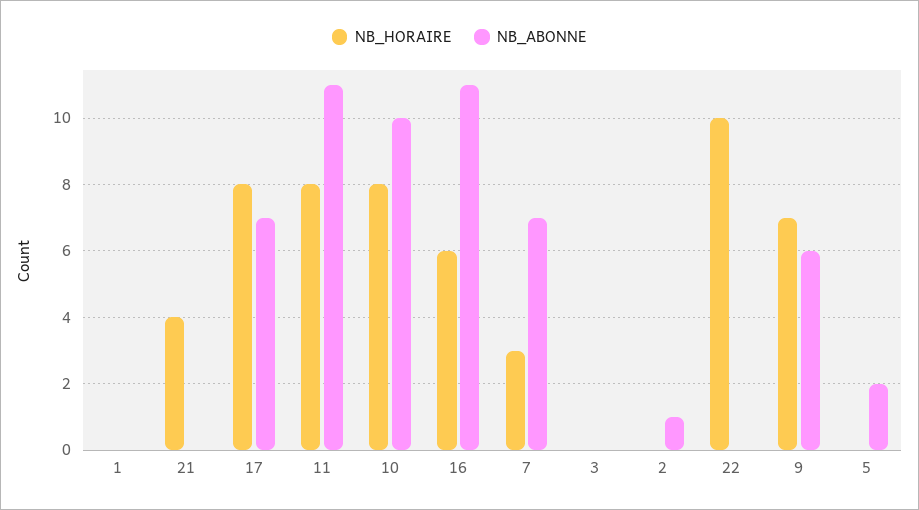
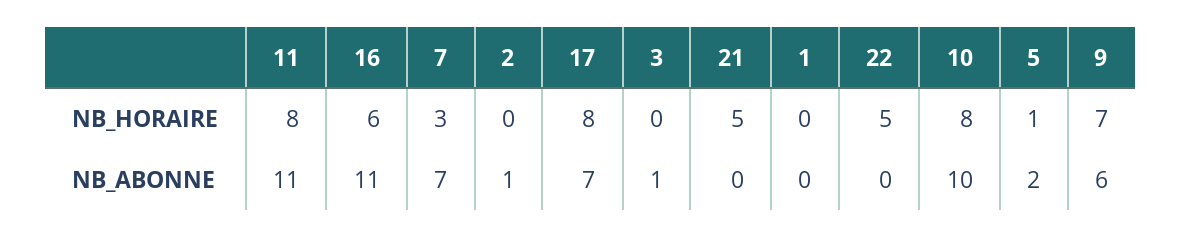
NB_HORAIRE, 21: 4 -> 5
NB_ABONNE, 3: 0 -> 1
NB_HORAIRE, 22: 10 -> 5
NB_HORAIRE, 5: 0 -> 1

